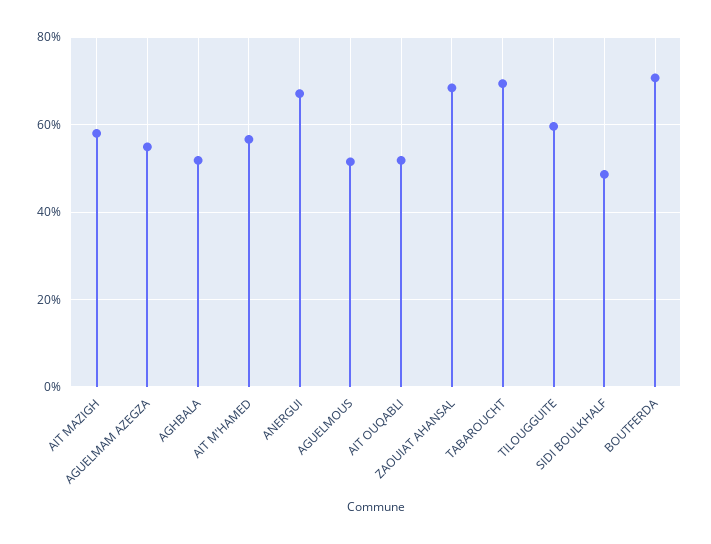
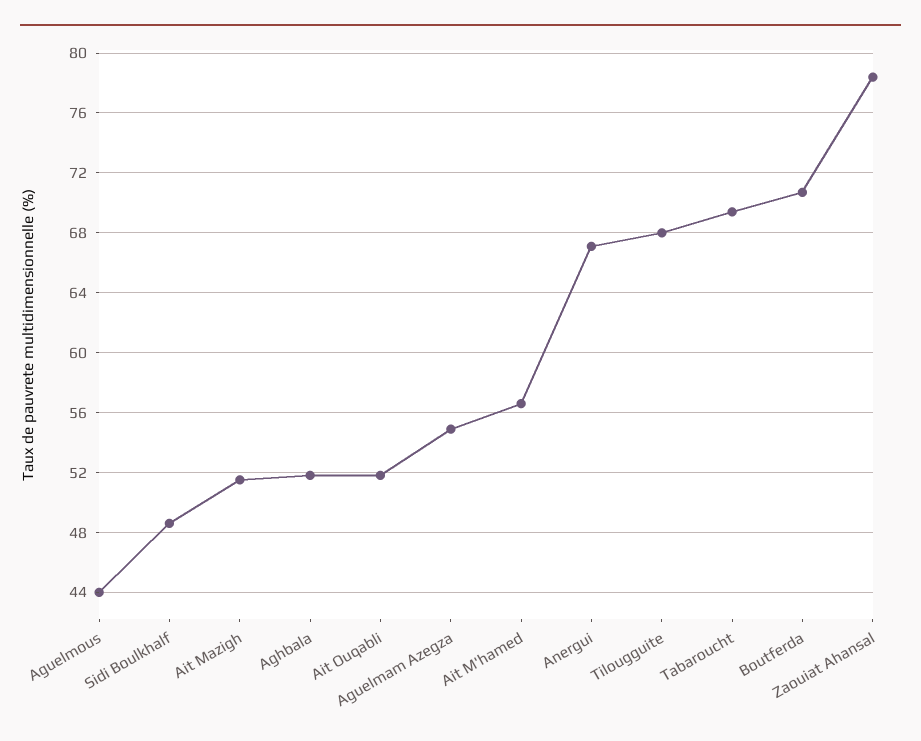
AIT MAZIGH: 58 -> 51.5
AGUELMOUS: 52 -> 44
ZAOUIAT AHANSAL: 68 -> 78.5
TILOUGGUITE: 60 -> 68

